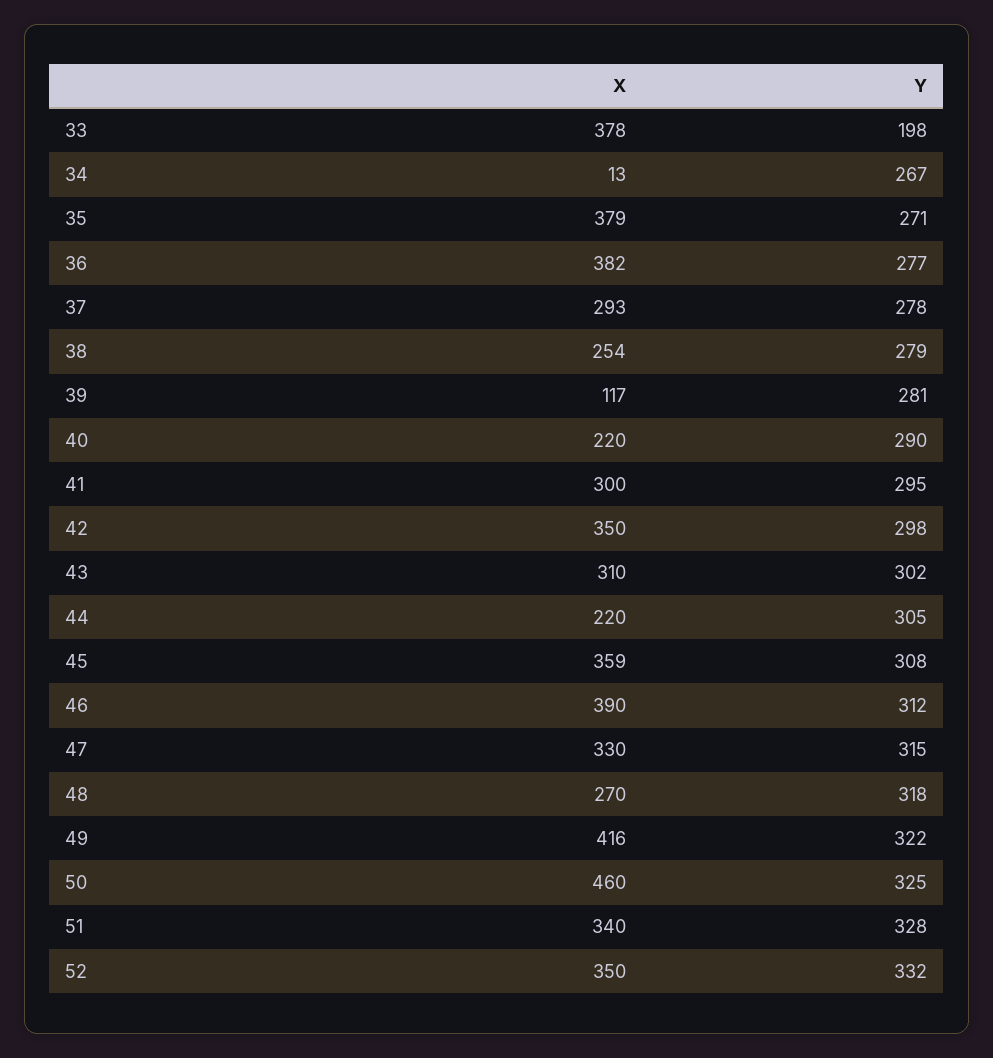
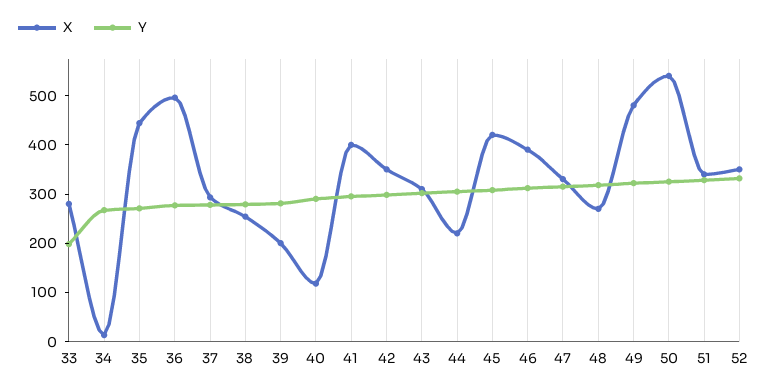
X, 33: 378 -> 280
X, 35: 379 -> 440
X, 36: 382 -> 500
X, 39: 117 -> 200
X, 40: 220 -> 120
X, 41: 300 -> 400
X, 45: 359 -> 420
X, 49: 416 -> 480
X, 50: 460 -> 540

